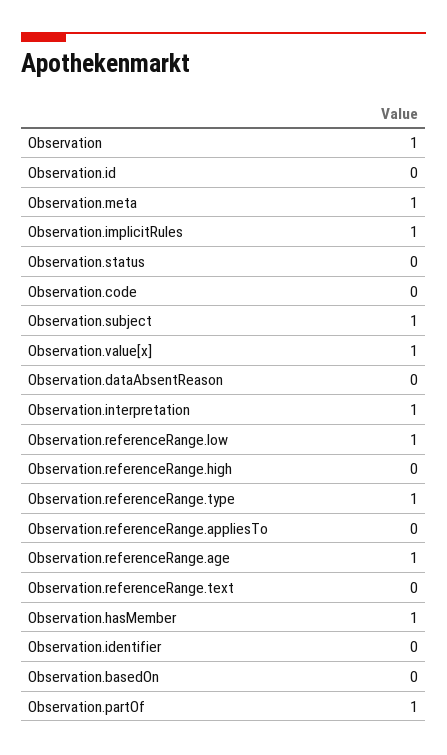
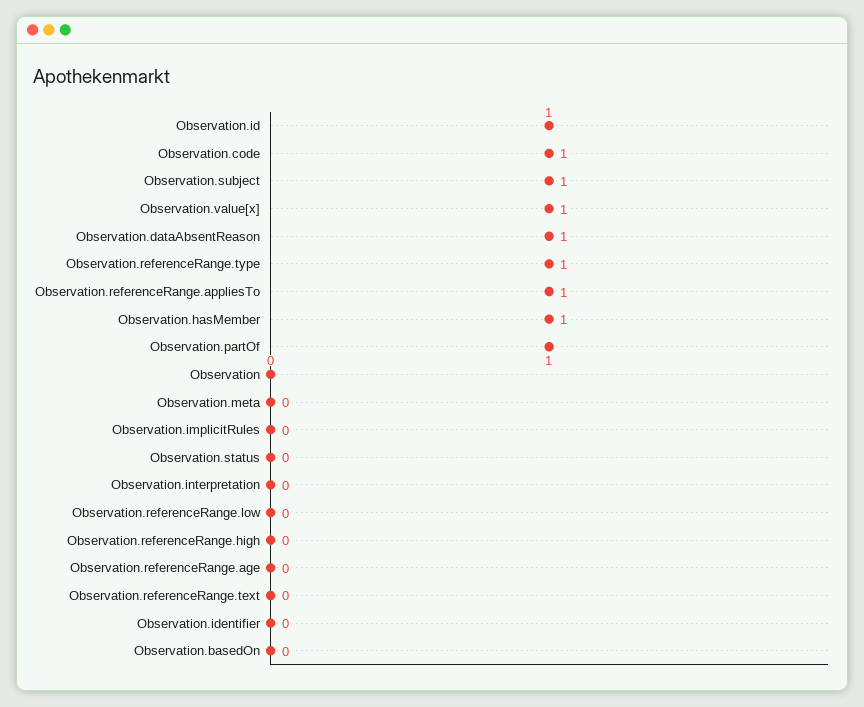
Observation: 1 -> 0
Observation.id: 0 -> 1
Observation.meta: 1 -> 0
Observation.implicitRules: 1 -> 0
Observation.code: 0 -> 1
Observation.dataAbsentReason: 0 -> 1
Observation.interpretation: 1 -> 0
Observation.referenceRange.low: 1 -> 0
Observation.referenceRange.appliesTo: 0 -> 1
Observation.referenceRange.age: 1 -> 0

